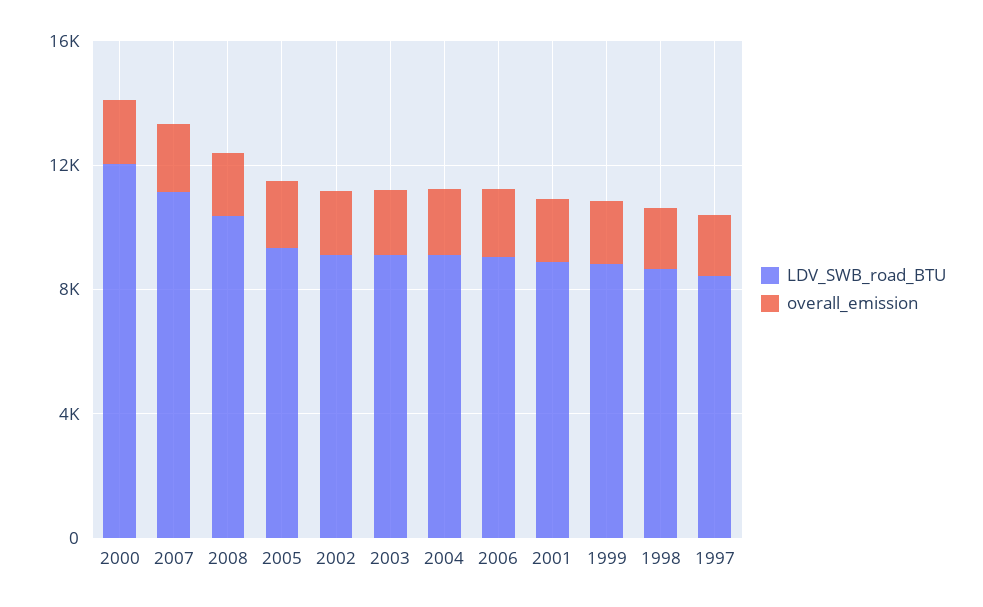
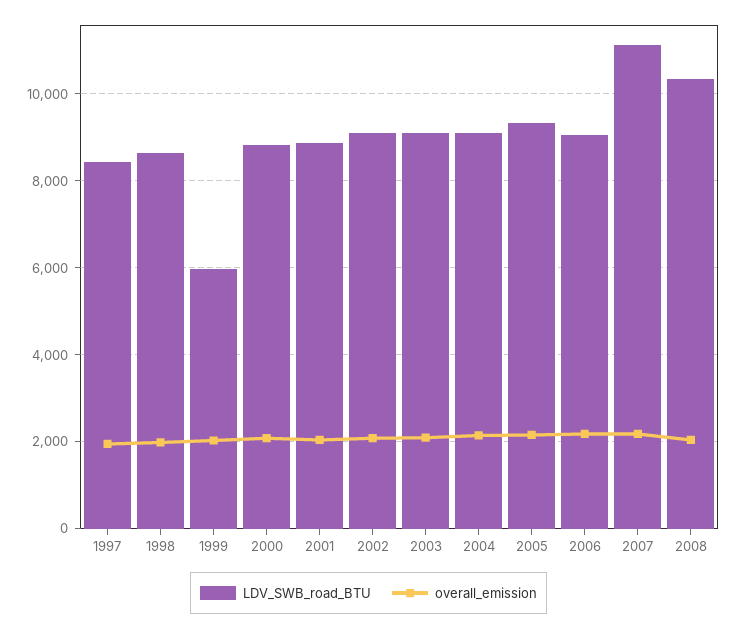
LDV_SWB_road_BTU, 2000: 12000 -> 8800
LDV_SWB_road_BTU, 1999: 9000 -> 6000

